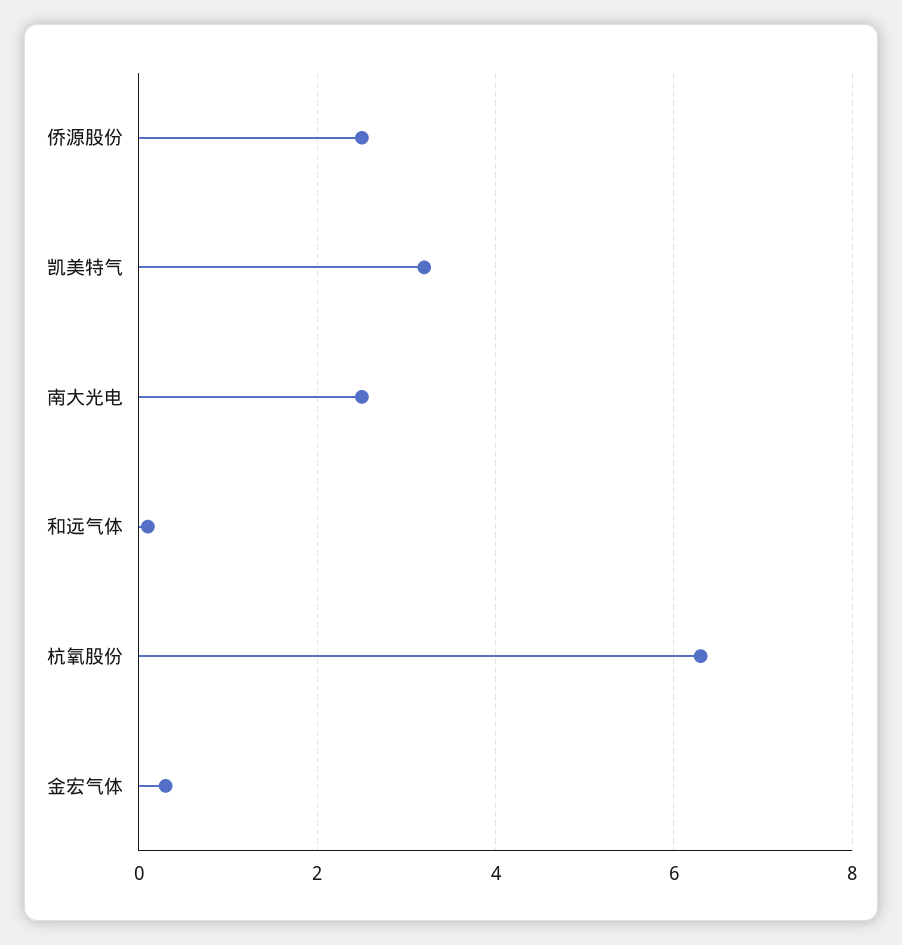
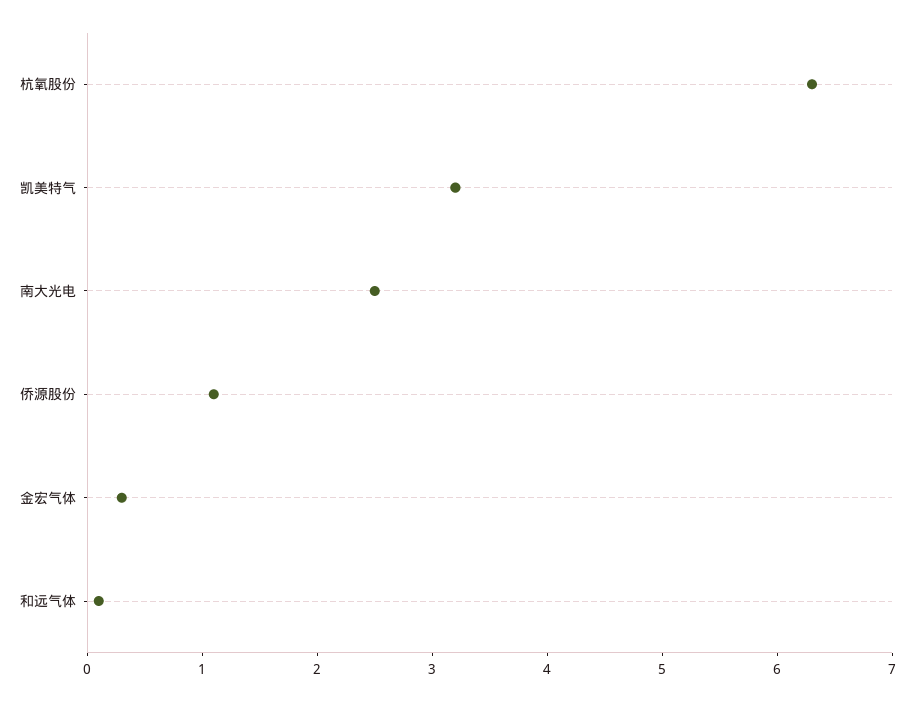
侨源股份: 2.5 -> 1.1

